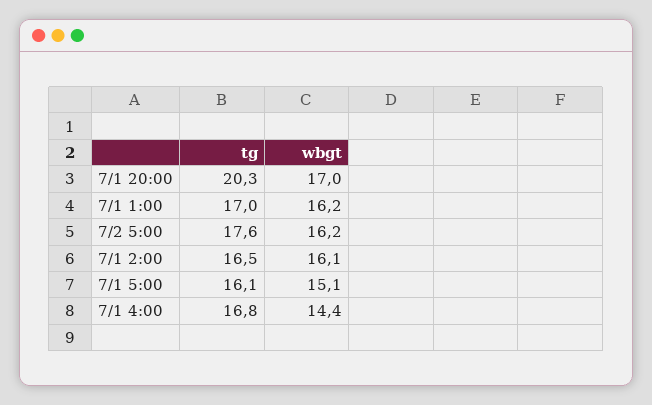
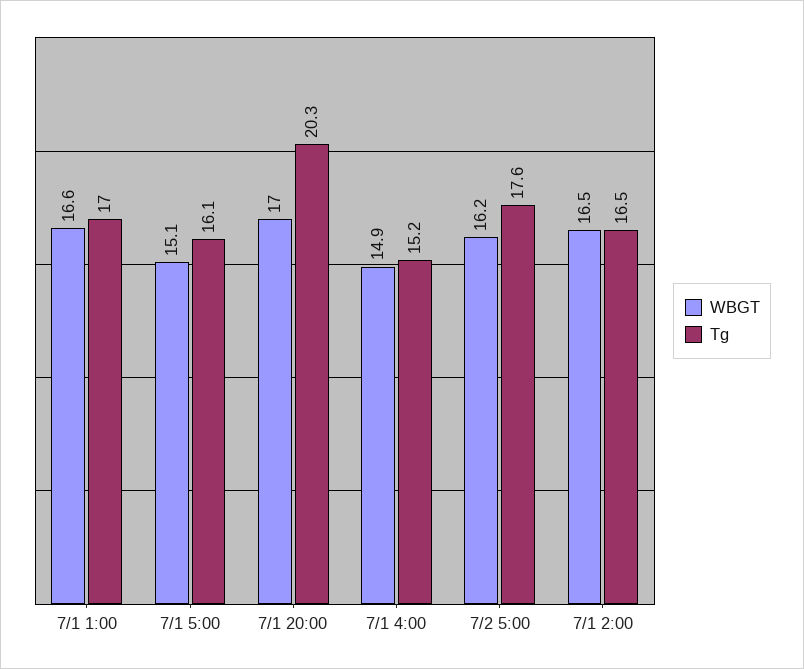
wbgt, 7/1 1:00: 16.2 -> 16.6
wbgt, 7/1 2:00: 16.1 -> 16.5
tg, 7/1 4:00: 16.8 -> 15.2
wbgt, 7/1 4:00: 14.4 -> 14.9

